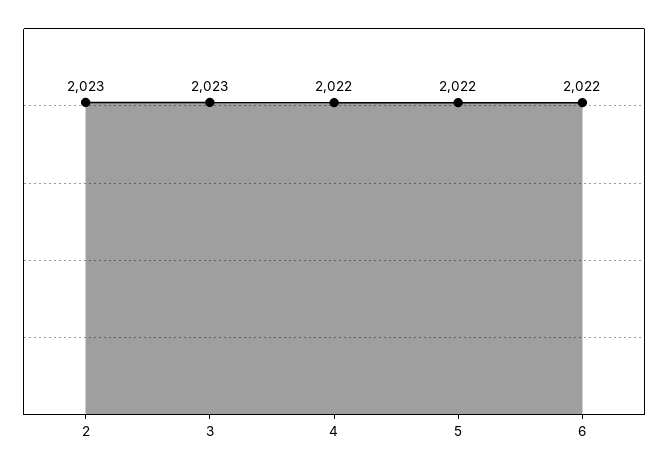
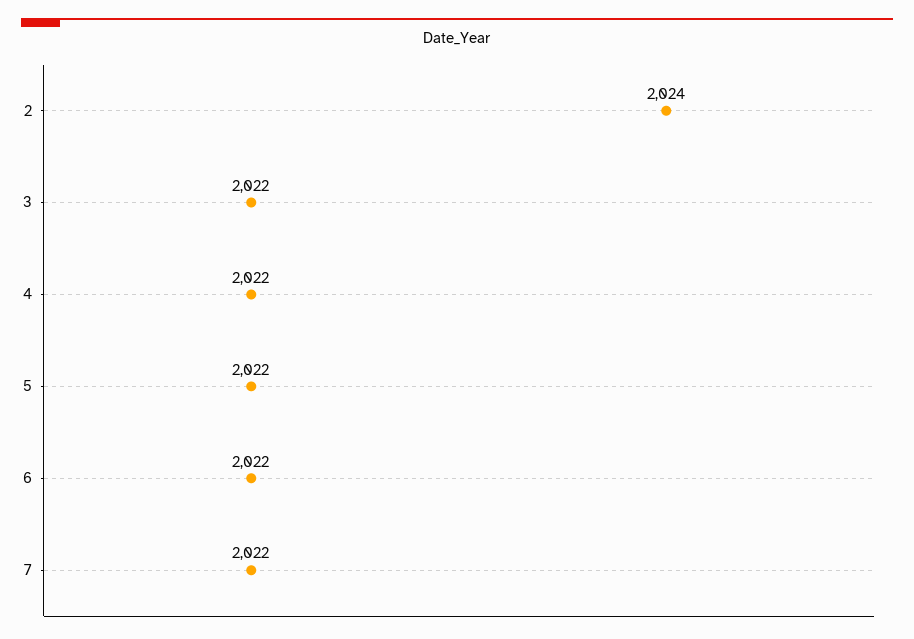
2: 2023 -> 2024
3: 2023 -> 2022
7: none -> 2022

